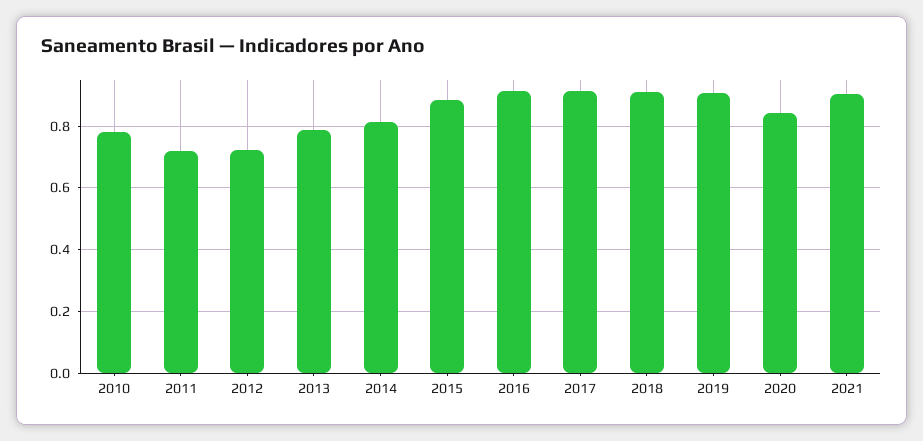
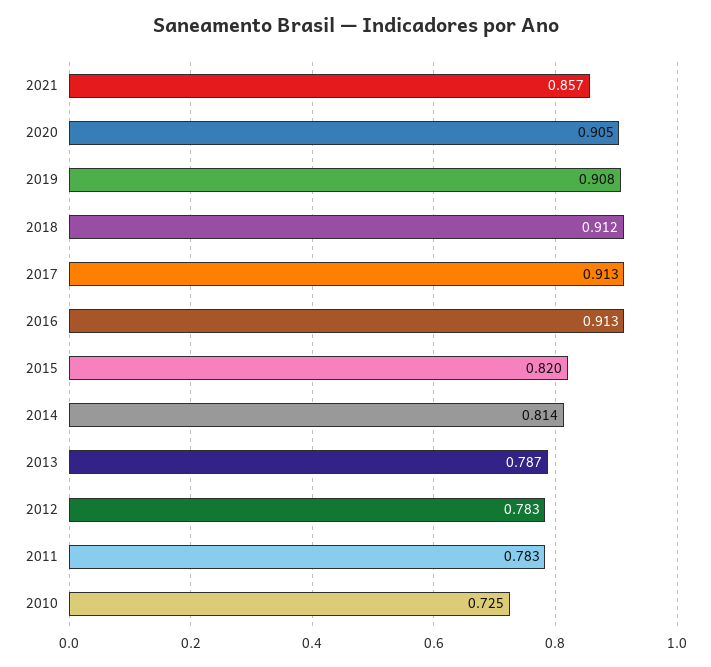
2010: 0.78 -> 0.725
2011: 0.72 -> 0.783
2012: 0.72 -> 0.783
2015: 0.88 -> 0.82
2020: 0.84 -> 0.905
2021: 0.9 -> 0.857

